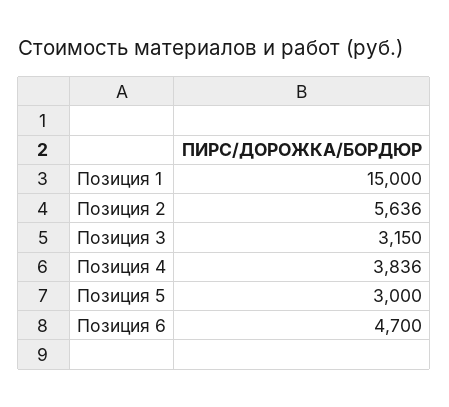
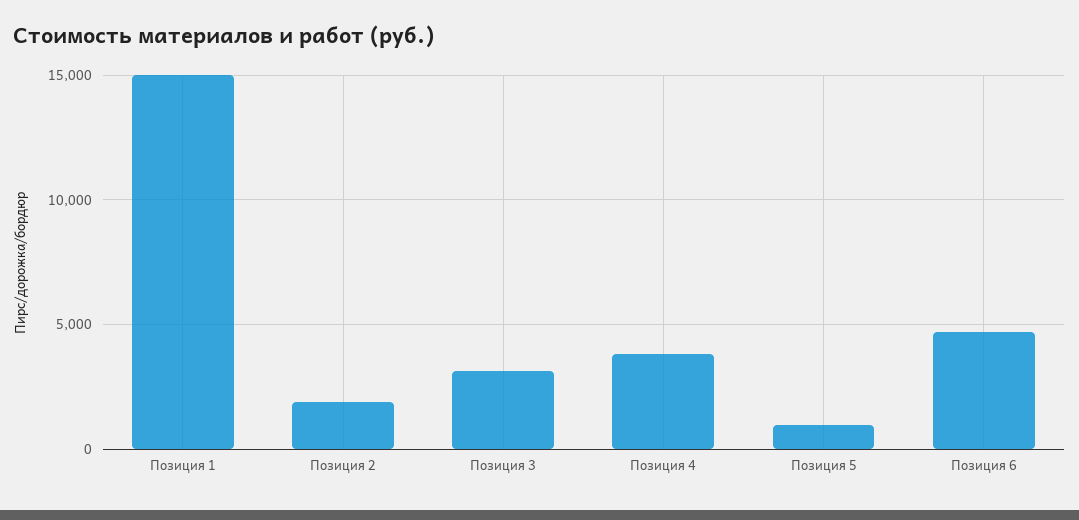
Позиция 2: 5636 -> 2000
Позиция 5: 3000 -> 1000

